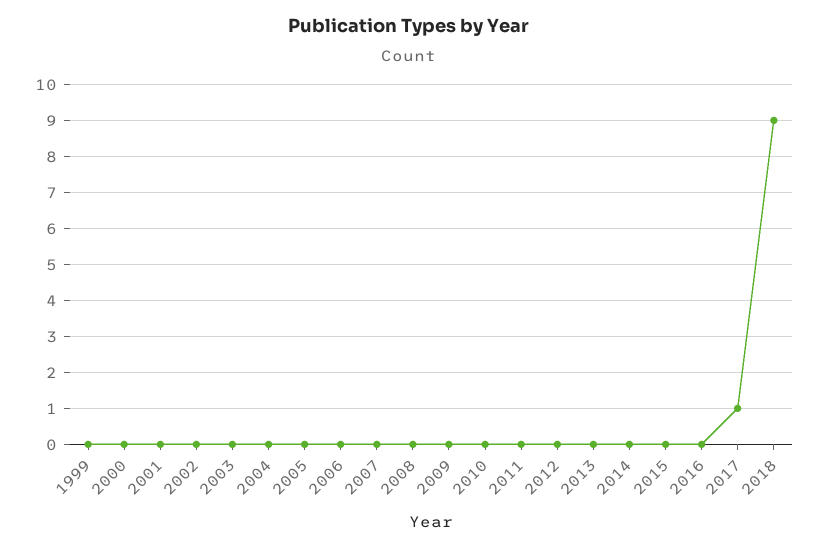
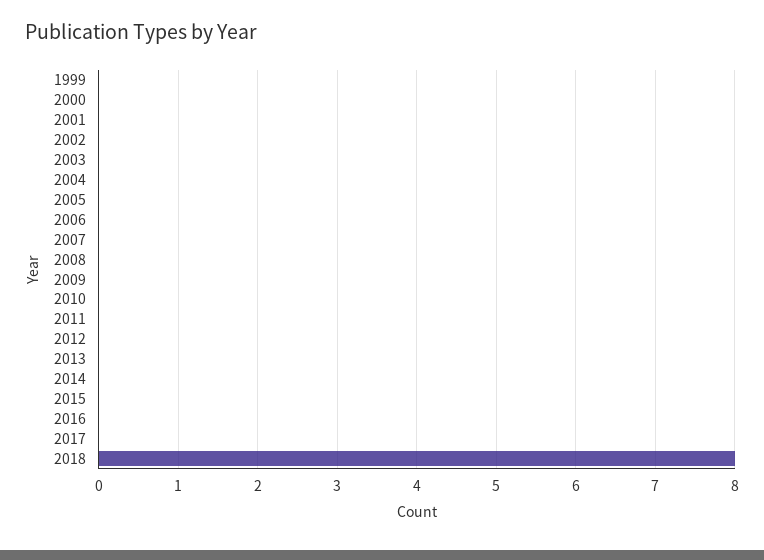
2017: 1 -> 0
2018: 9 -> 8

